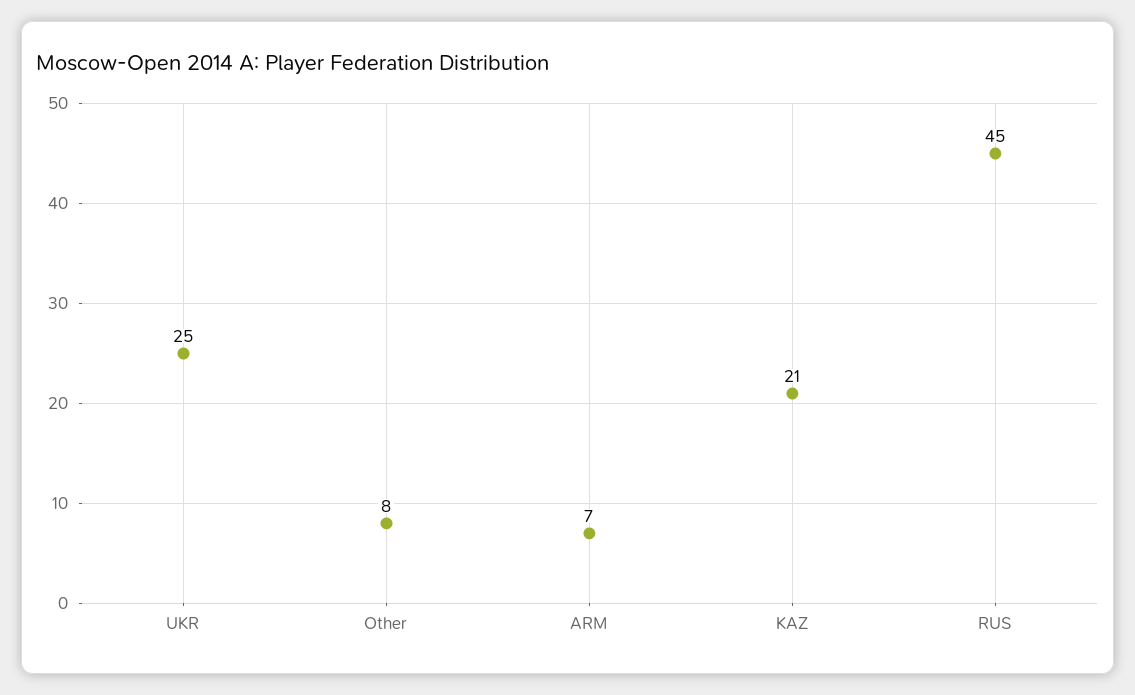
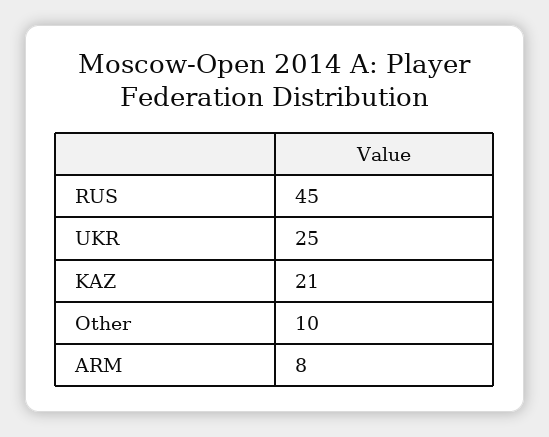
Other: 8 -> 10
ARM: 7 -> 8

